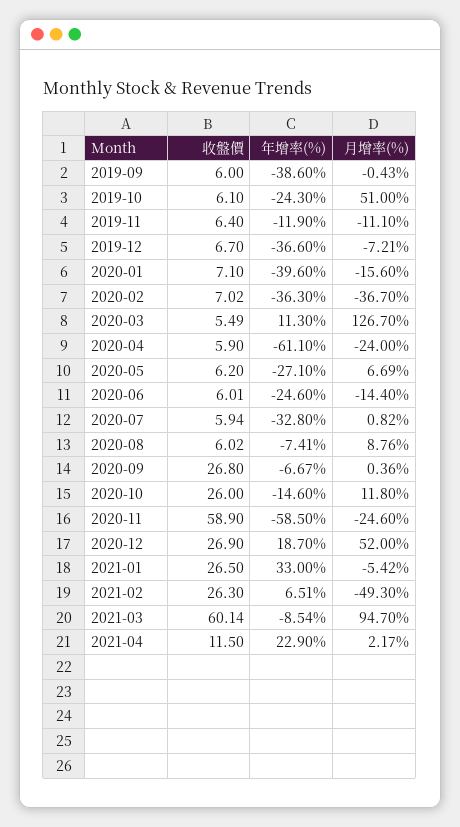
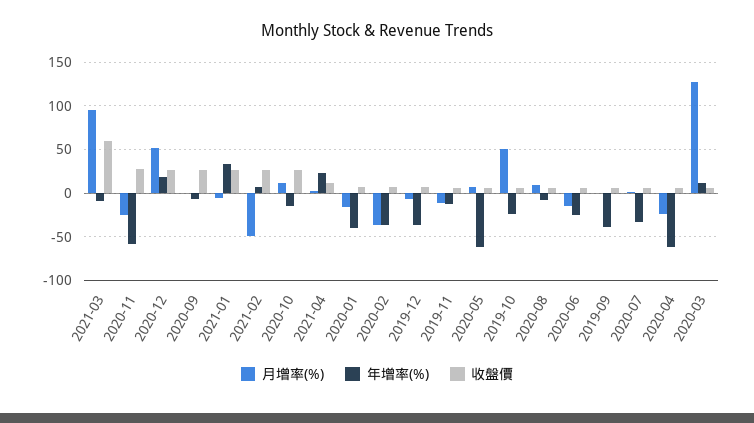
年增率(%), 2020-05: -27.1 -> -60
收盤價, 2020-11: 58.9 -> 30

